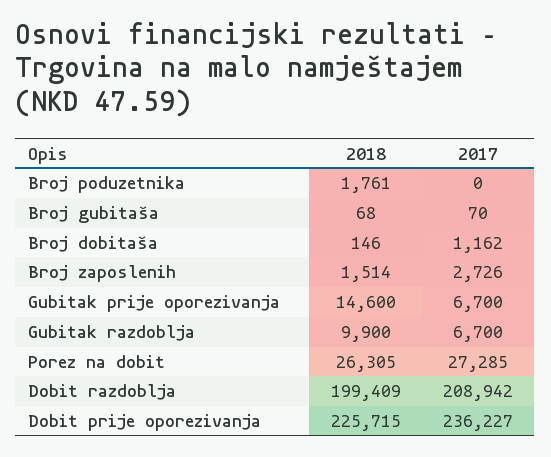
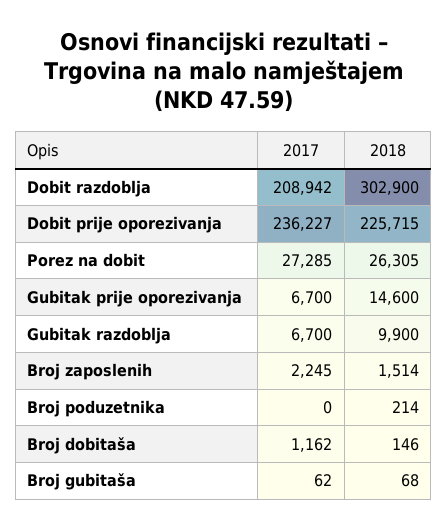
2018, Broj poduzetnika: 1761 -> 214
2017, Broj gubitaša: 70 -> 62
2017, Broj zaposlenih: 2726 -> 2245
2018, Dobit razdoblja: 199409 -> 302900

